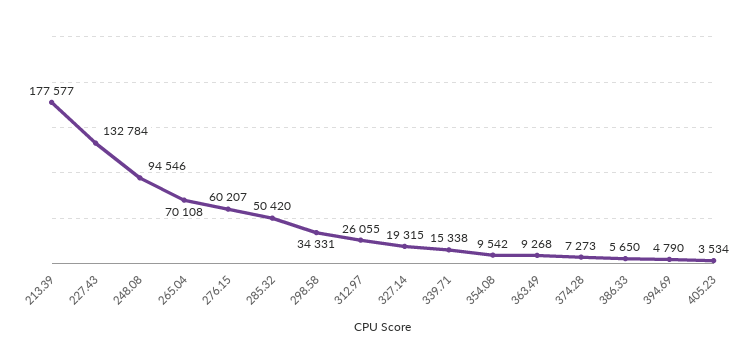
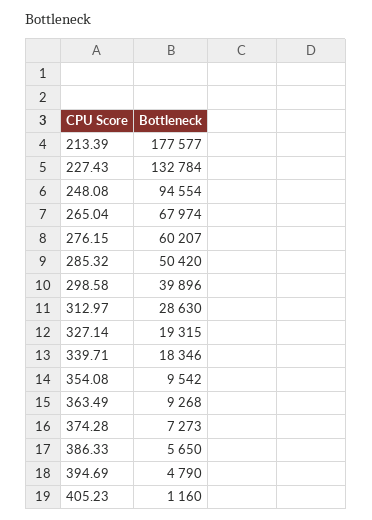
248.08: 94546 -> 94554
265.04: 70108 -> 67974
298.58: 34331 -> 39896
312.97: 26055 -> 28630
339.71: 15338 -> 18346
405.23: 3534 -> 1160

